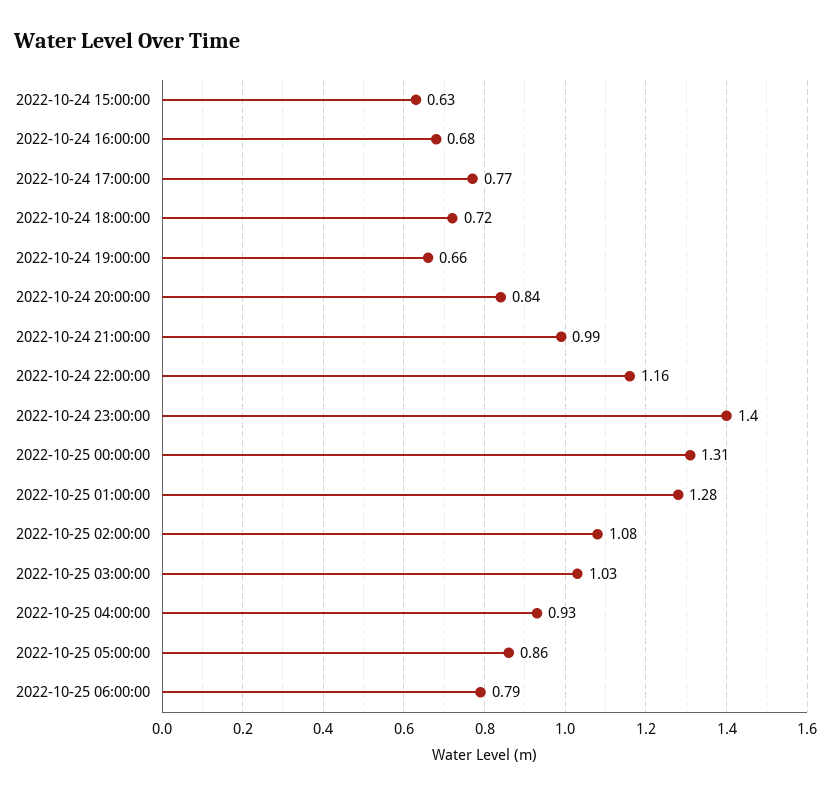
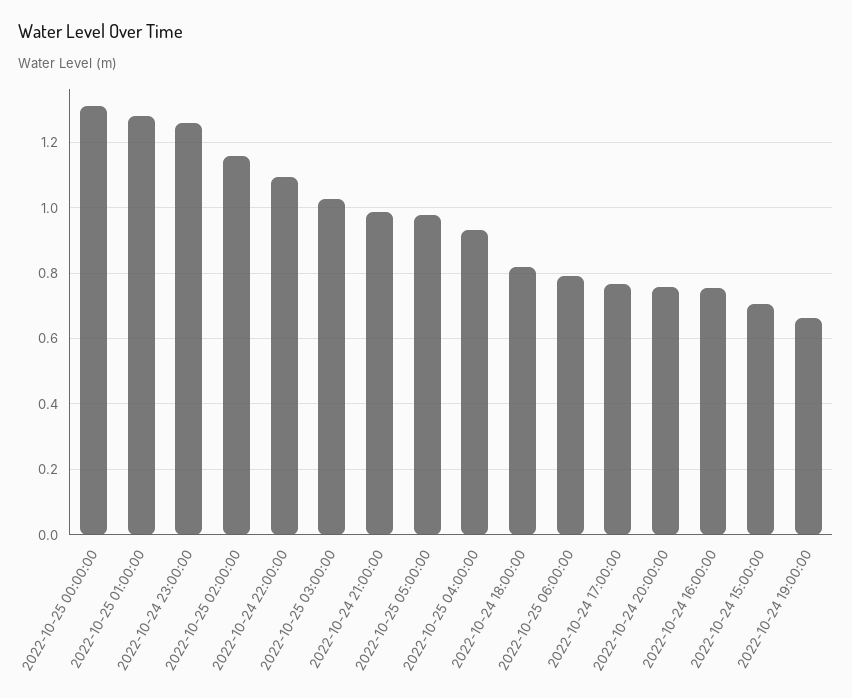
2022-10-24 15:00:00: 0.63 -> 0.7
2022-10-24 16:00:00: 0.68 -> 0.76
2022-10-24 18:00:00: 0.72 -> 0.82
2022-10-24 20:00:00: 0.84 -> 0.76
2022-10-24 22:00:00: 1.16 -> 1.1
2022-10-24 23:00:00: 1.4 -> 1.26
2022-10-25 02:00:00: 1.08 -> 1.16
2022-10-25 05:00:00: 0.86 -> 0.98

